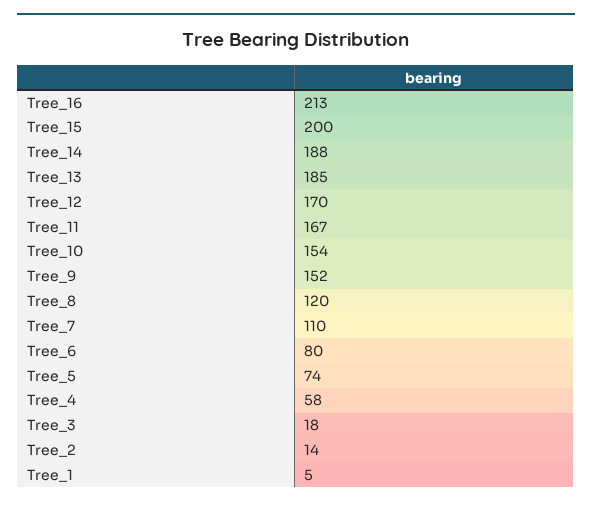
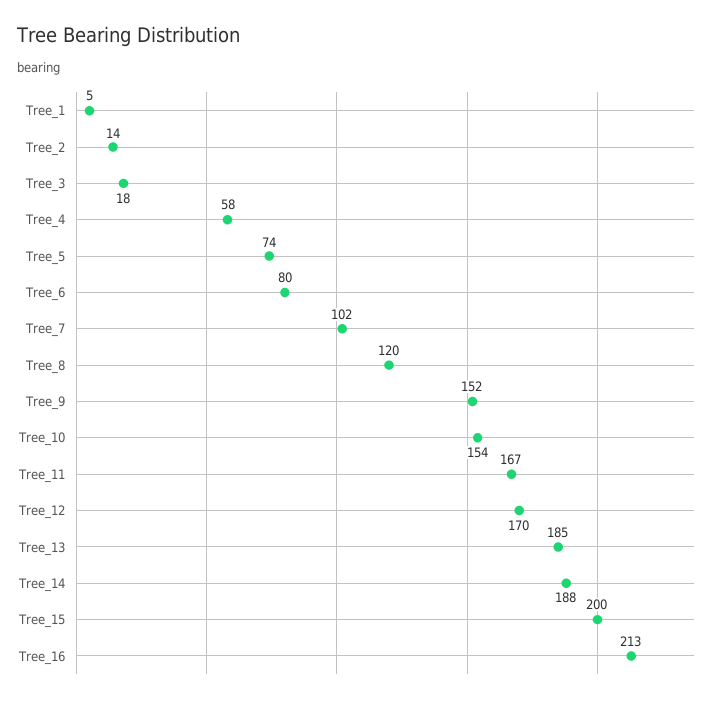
Tree_7: 110 -> 102

